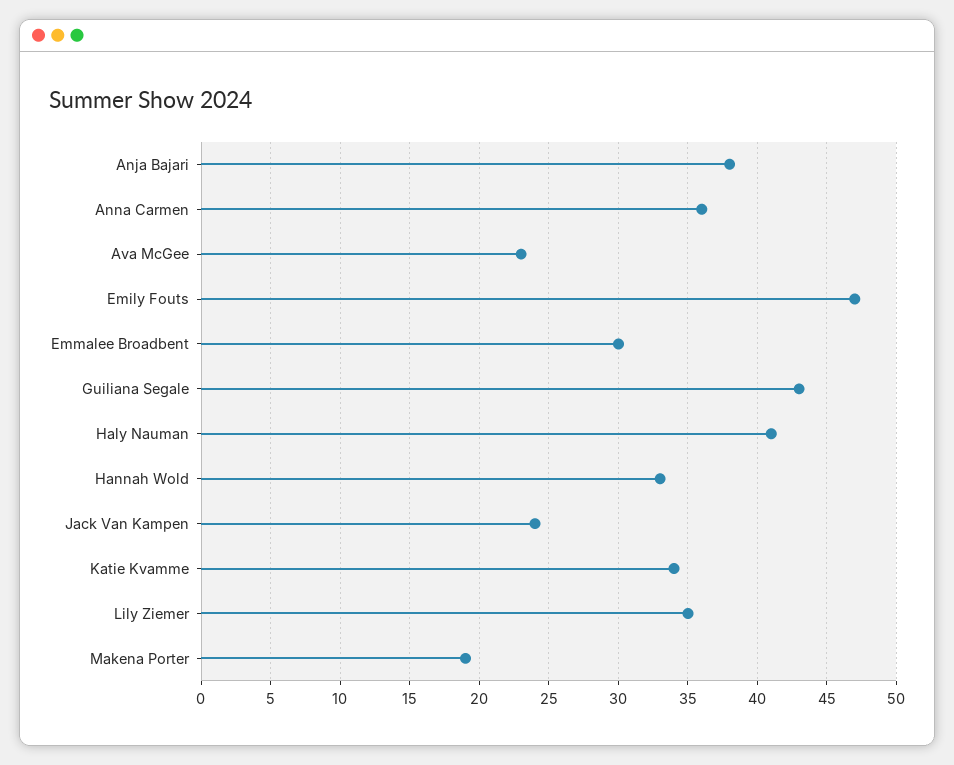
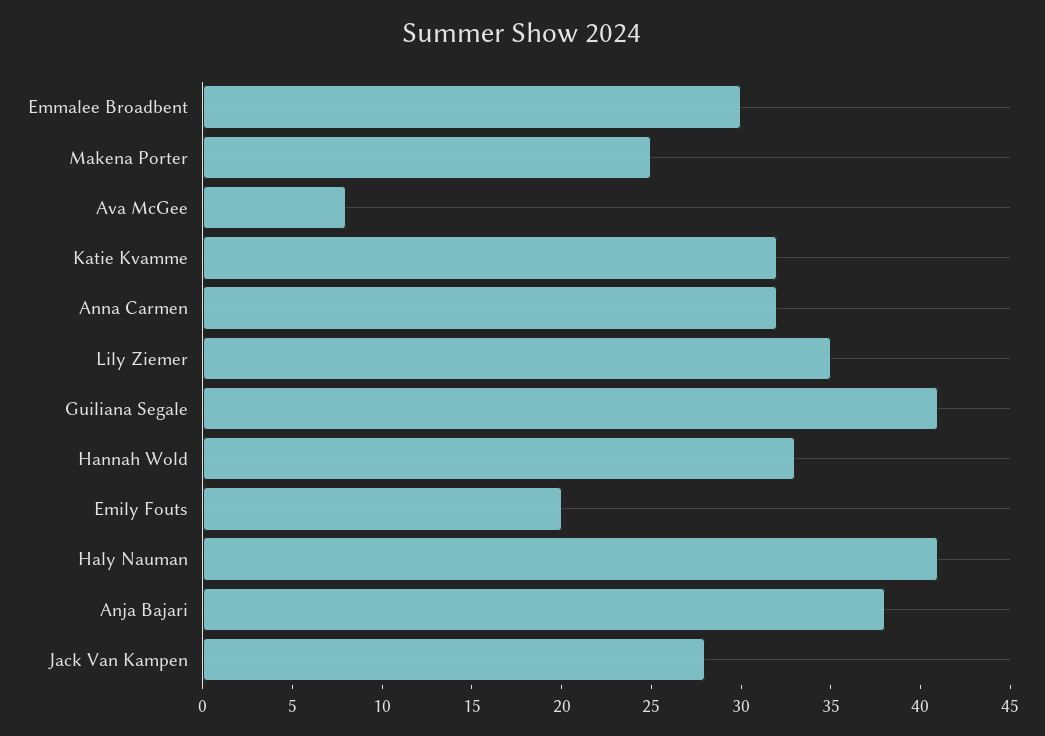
Anna Carmen: 36 -> 32
Ava McGee: 23 -> 8
Emily Fouts: 47 -> 20
Guiliana Segale: 43 -> 41
Jack Van Kampen: 24 -> 28
Katie Kvamme: 34 -> 32
Makena Porter: 19 -> 25

